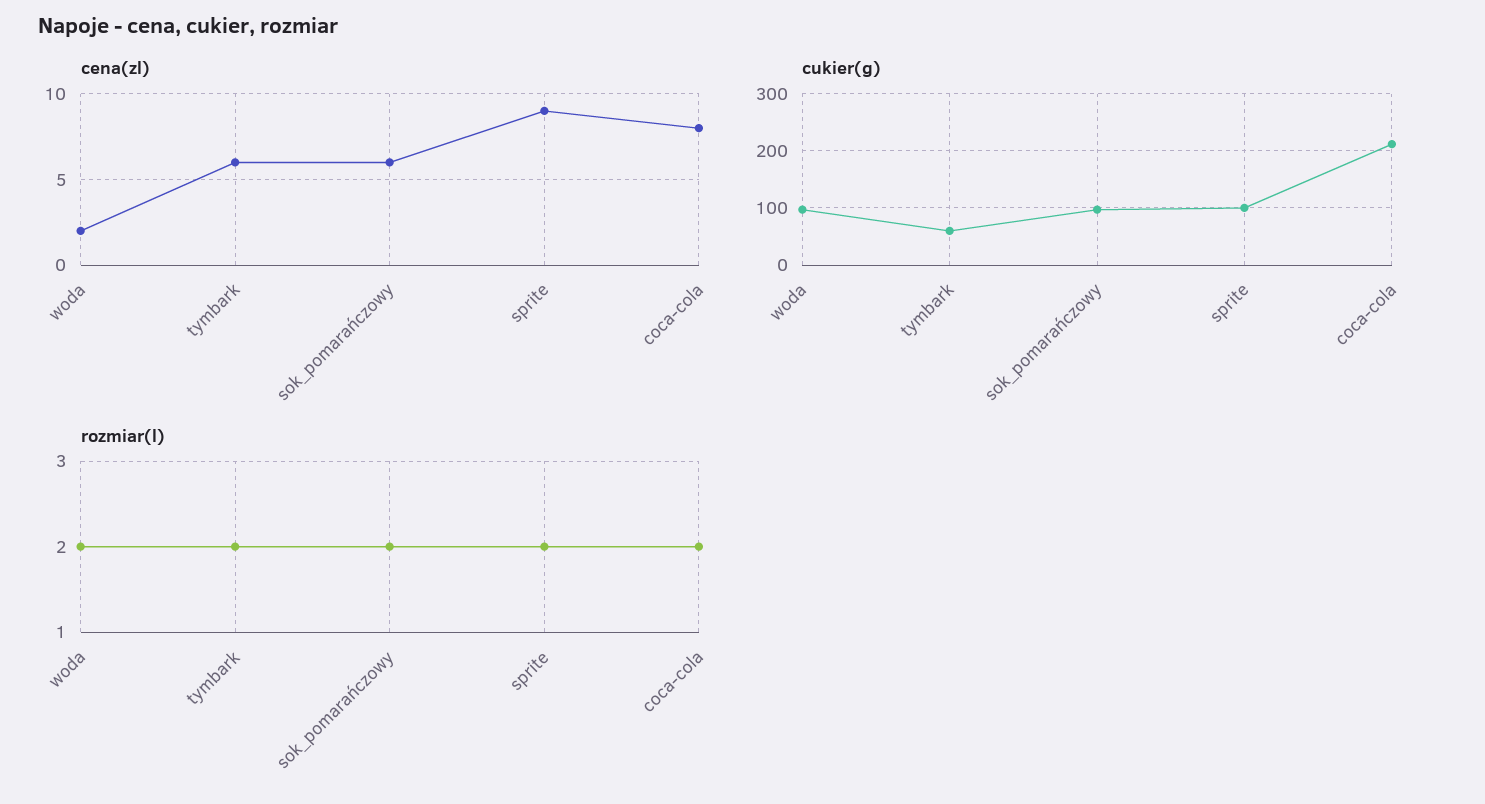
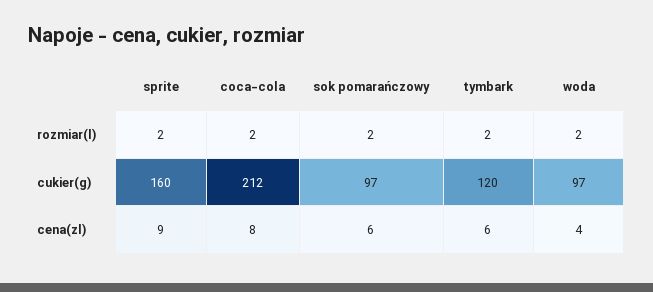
cena(zl), woda: 2 -> 4
cukier(g), tymbark: 60 -> 120
cukier(g), sprite: 100 -> 160

